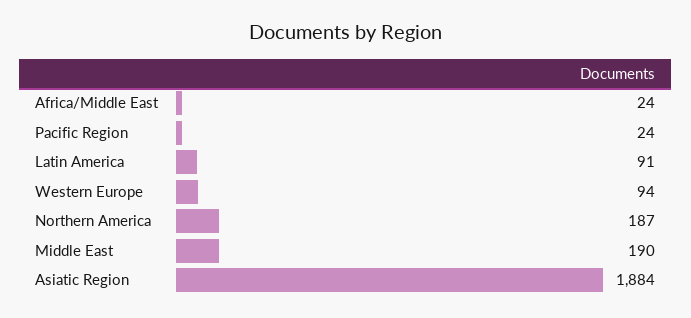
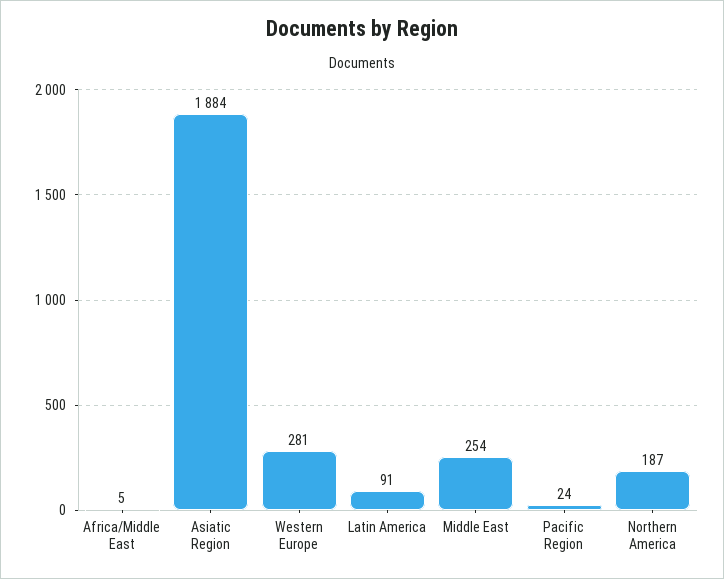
Africa/Middle East: 24 -> 5
Western Europe: 94 -> 281
Middle East: 190 -> 254

